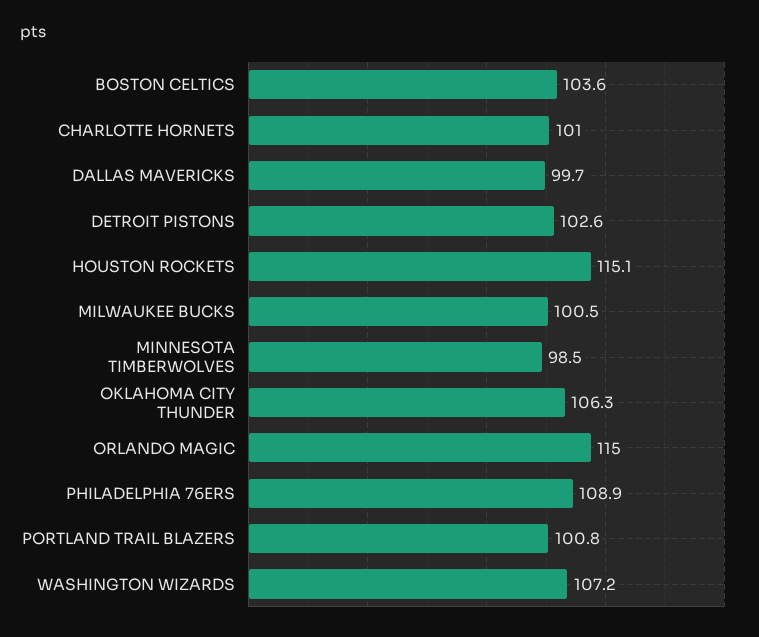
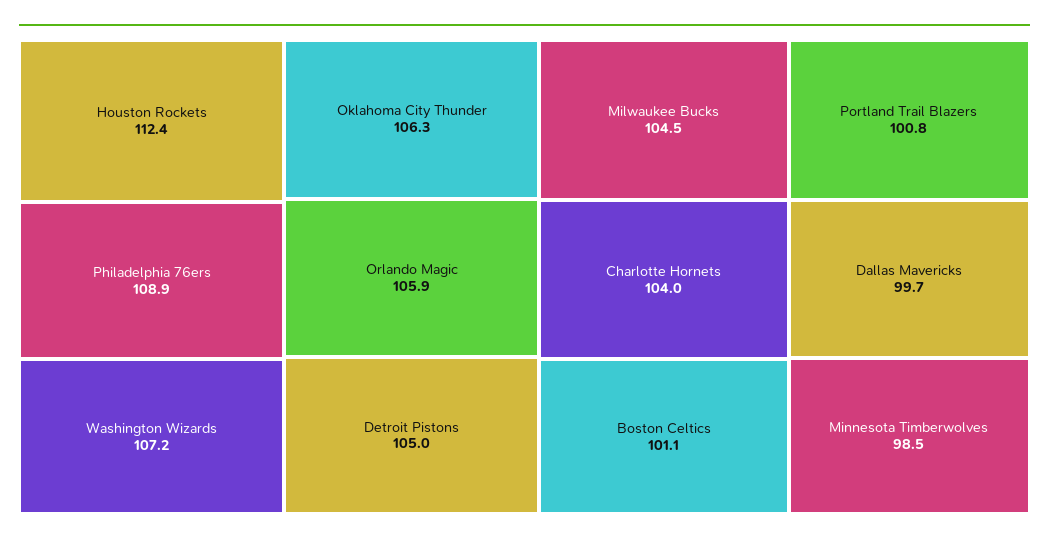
BOSTON CELTICS: 103.6 -> 101.1
CHARLOTTE HORNETS: 101 -> 104
DETROIT PISTONS: 102.6 -> 105
HOUSTON ROCKETS: 115.1 -> 112.4
MILWAUKEE BUCKS: 100.5 -> 104.5
ORLANDO MAGIC: 115 -> 105.9

